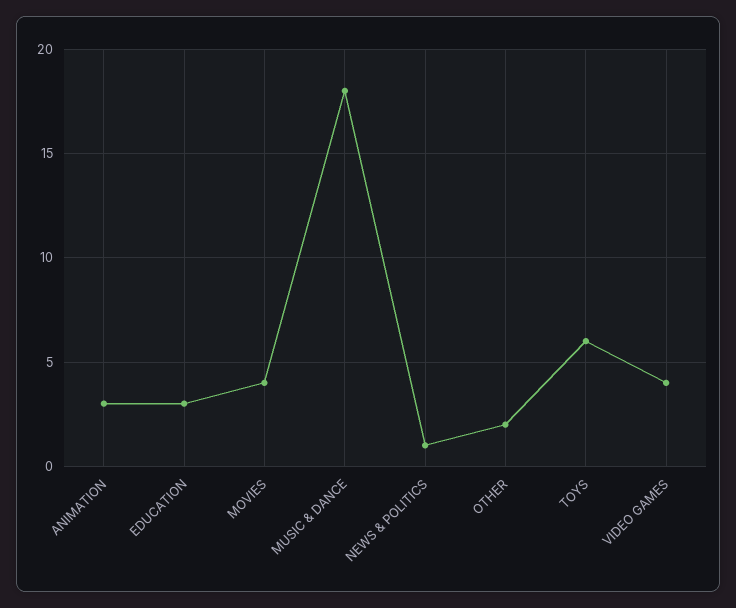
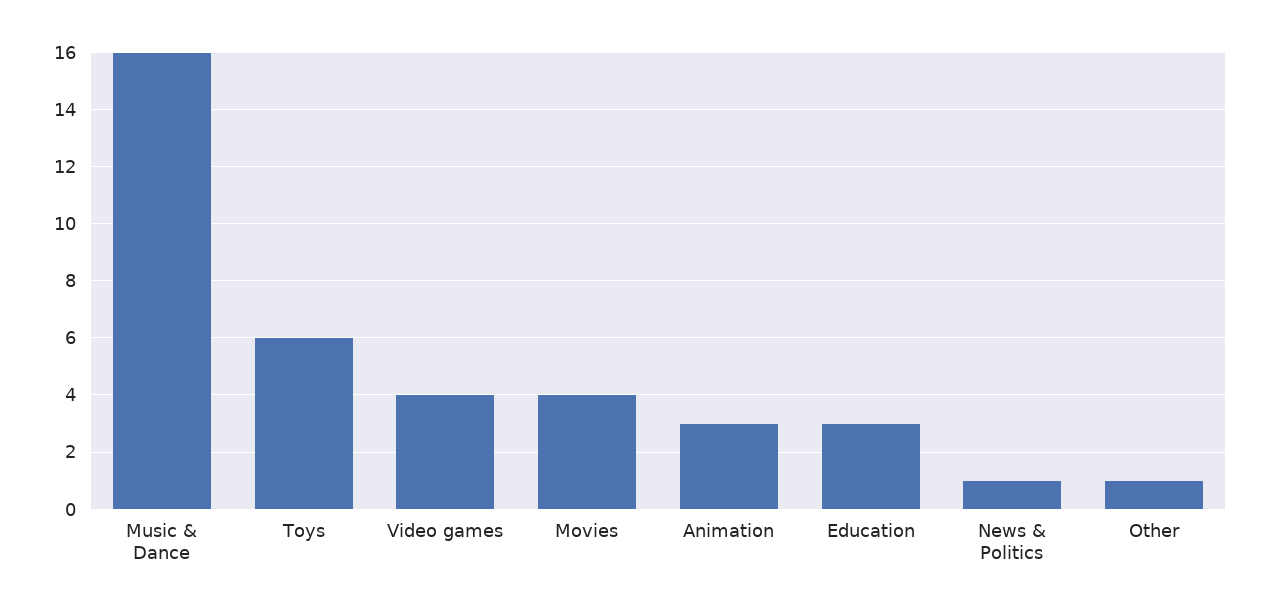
MUSIC & DANCE: 18 -> 16
OTHER: 2 -> 1

